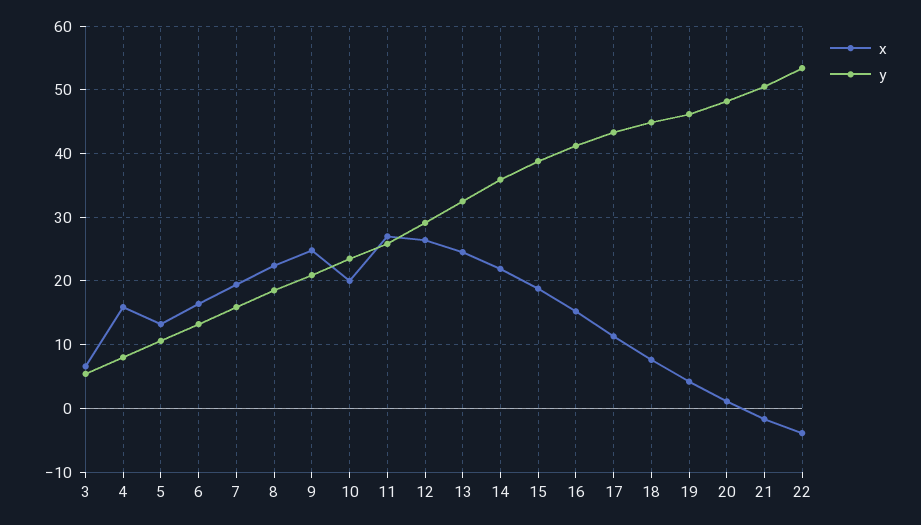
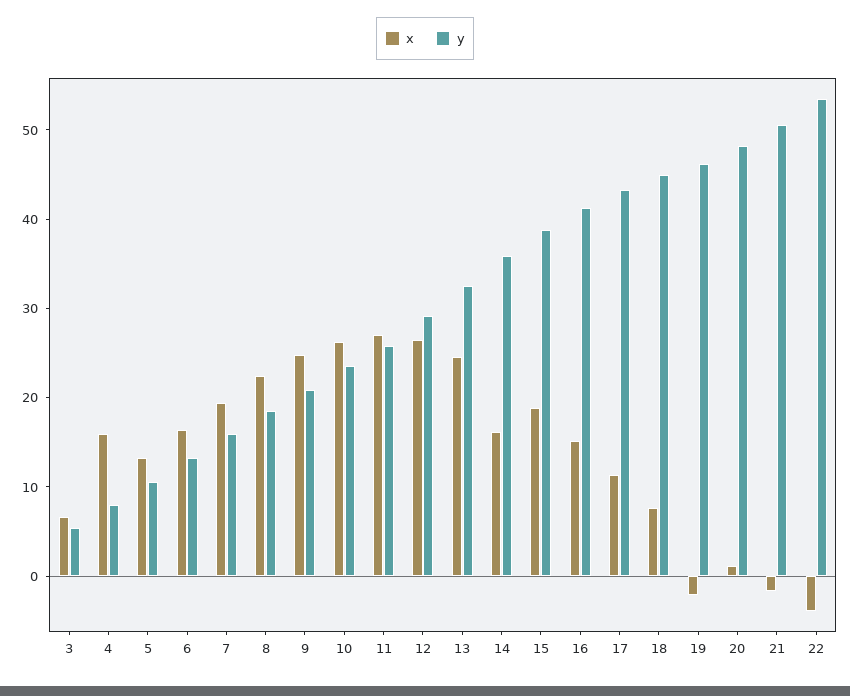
x, 10: 20 -> 26
x, 14: 22 -> 16
x, 19: 4 -> -2

